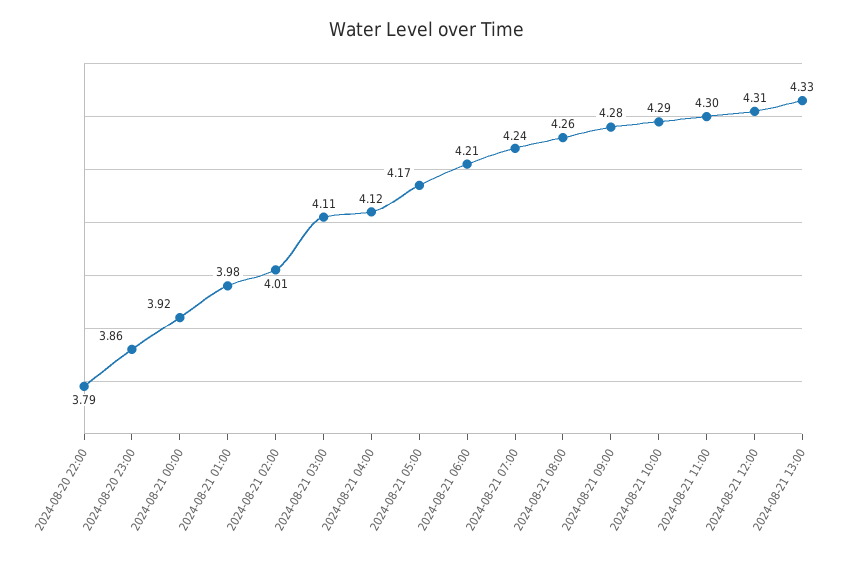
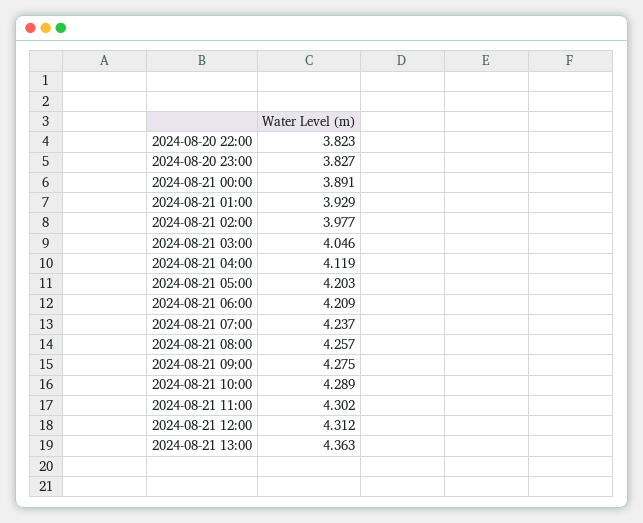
2024-08-20 22:00: 3.79 -> 3.823
2024-08-20 23:00: 3.86 -> 3.827
2024-08-21 00:00: 3.92 -> 3.891
2024-08-21 01:00: 3.98 -> 3.929
2024-08-21 02:00: 4.01 -> 3.977
2024-08-21 03:00: 4.11 -> 4.046
2024-08-21 05:00: 4.17 -> 4.203
2024-08-21 13:00: 4.33 -> 4.363

